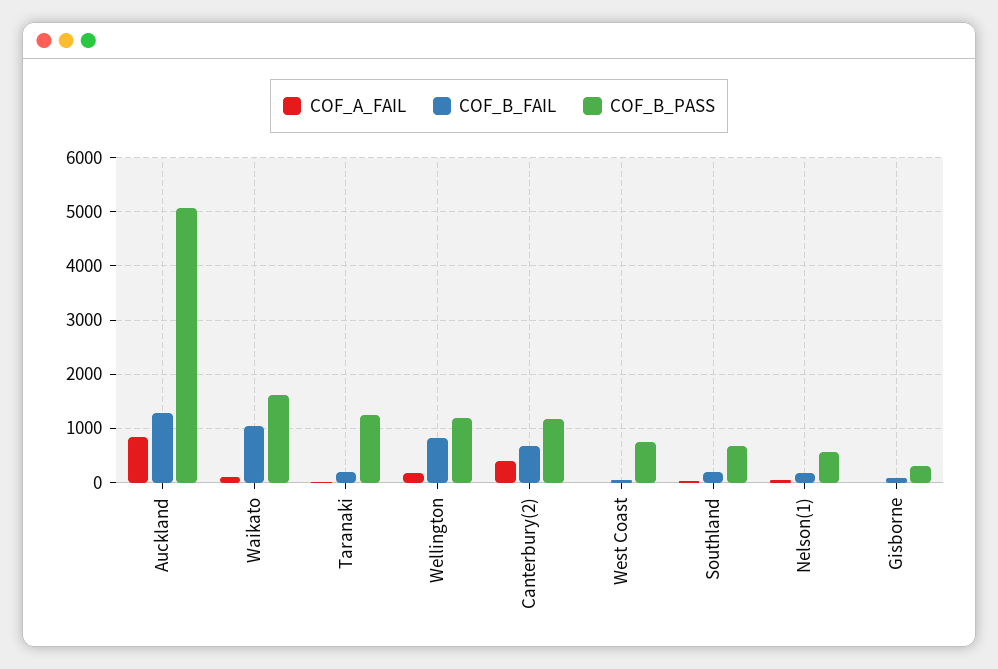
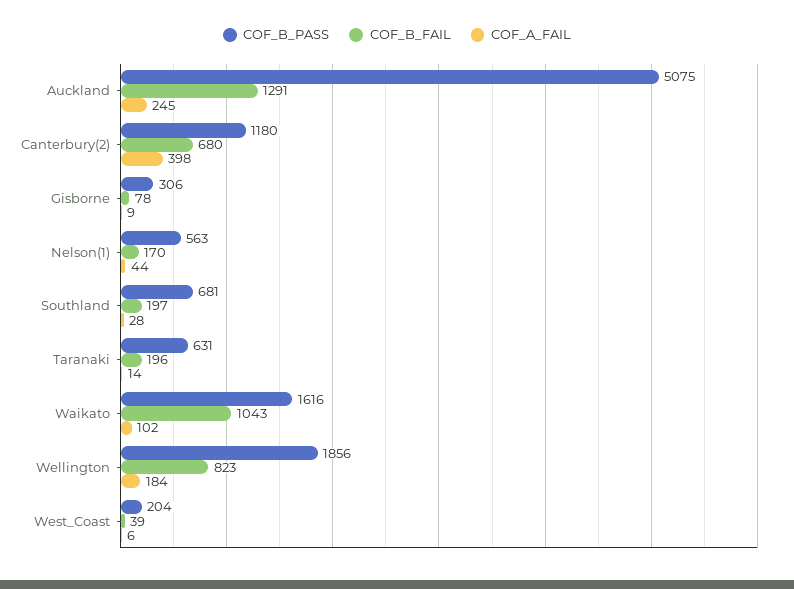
COF_A_FAIL, Auckland: 800 -> 245
COF_B_PASS, Taranaki: 1200 -> 631
COF_B_PASS, Wellington: 1200 -> 1856
COF_B_PASS, West Coast: 800 -> 204

